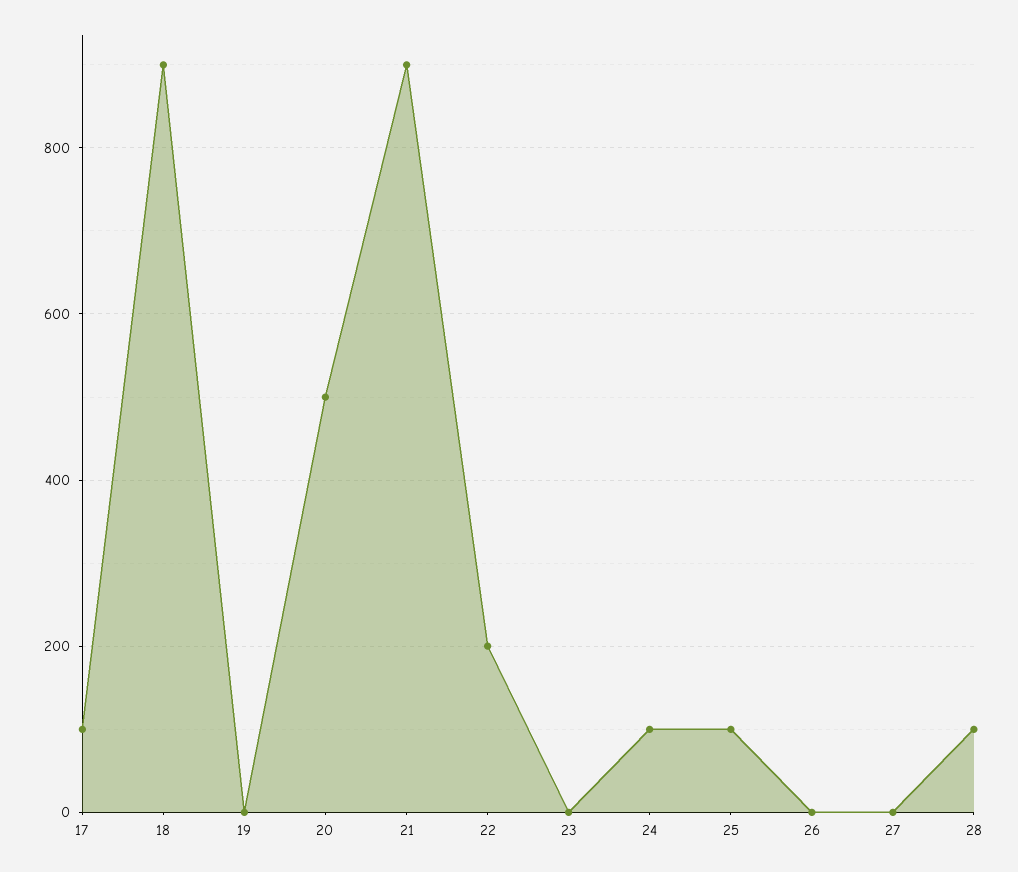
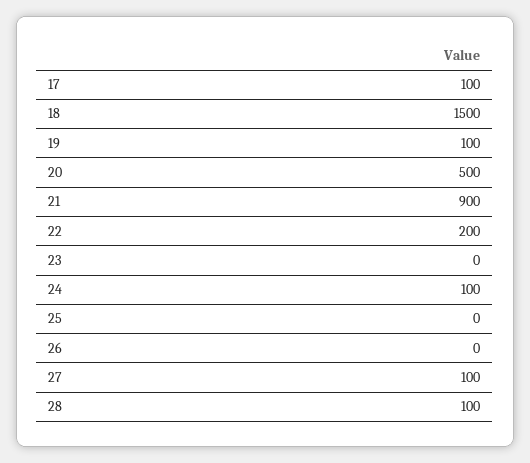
18: 900 -> 1500
19: 0 -> 100
25: 100 -> 0
27: 0 -> 100

